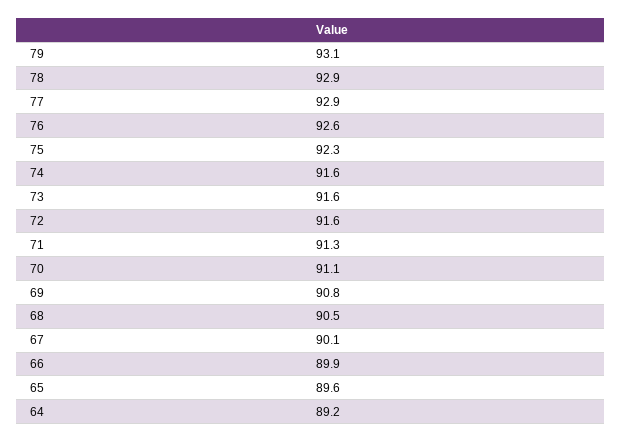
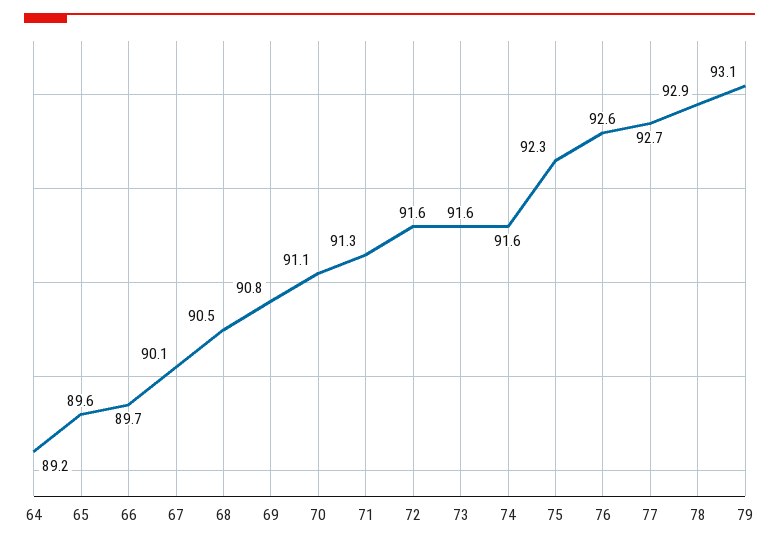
77: 92.9 -> 92.7
66: 89.9 -> 89.7

